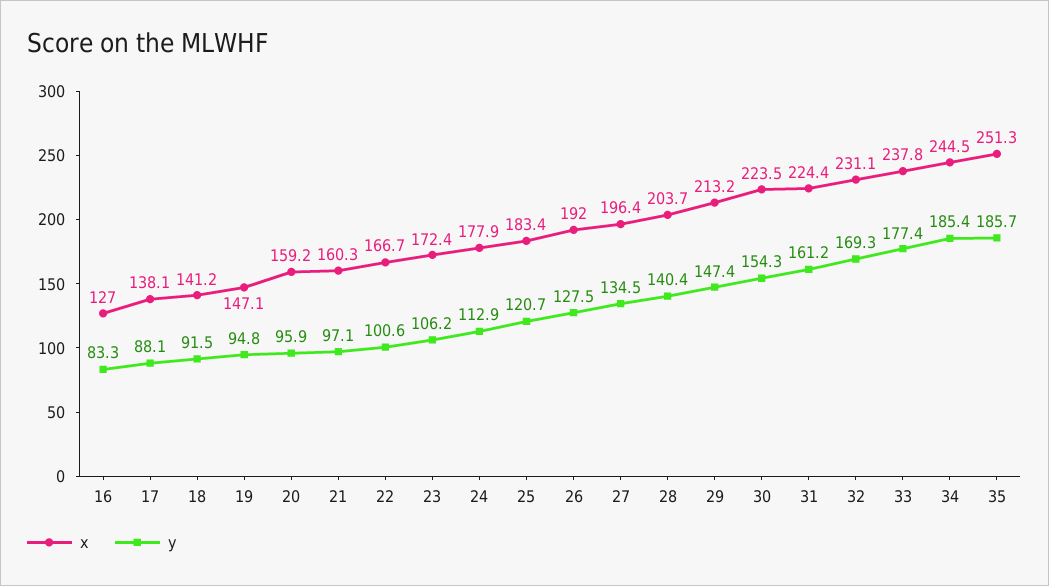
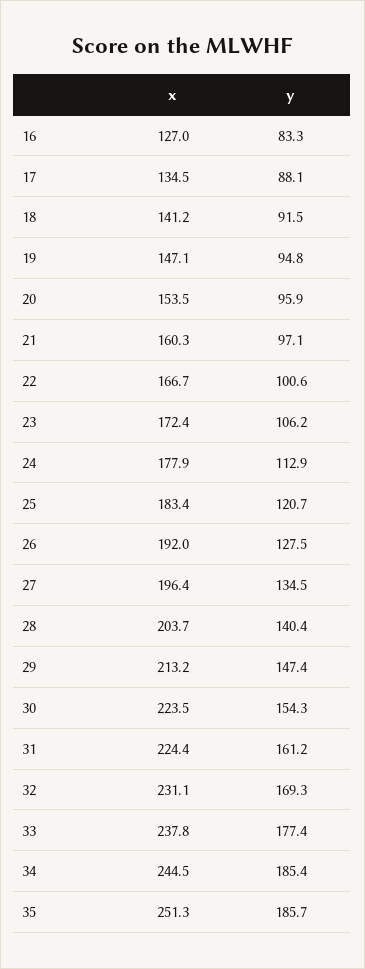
x, 17: 138.1 -> 134.5
x, 20: 159.2 -> 153.5

